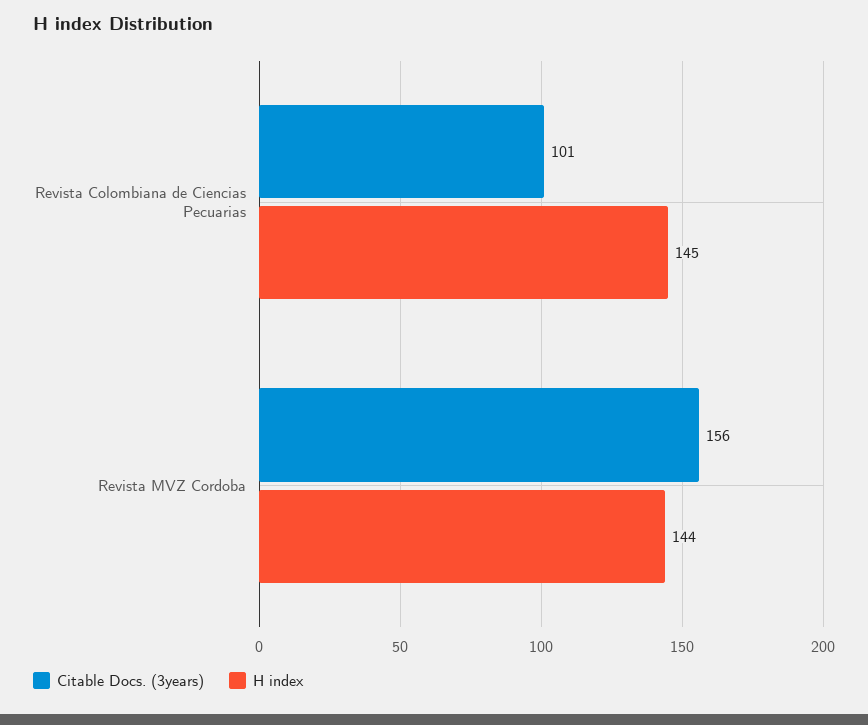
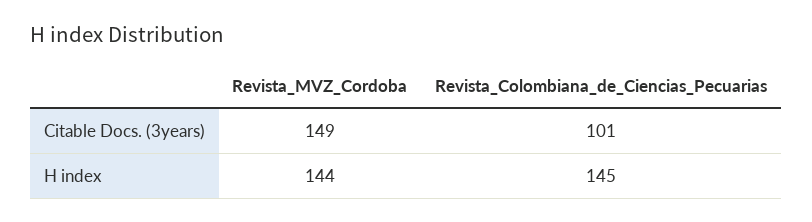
Citable Docs. (3years), Revista MVZ Cordoba: 156 -> 149

